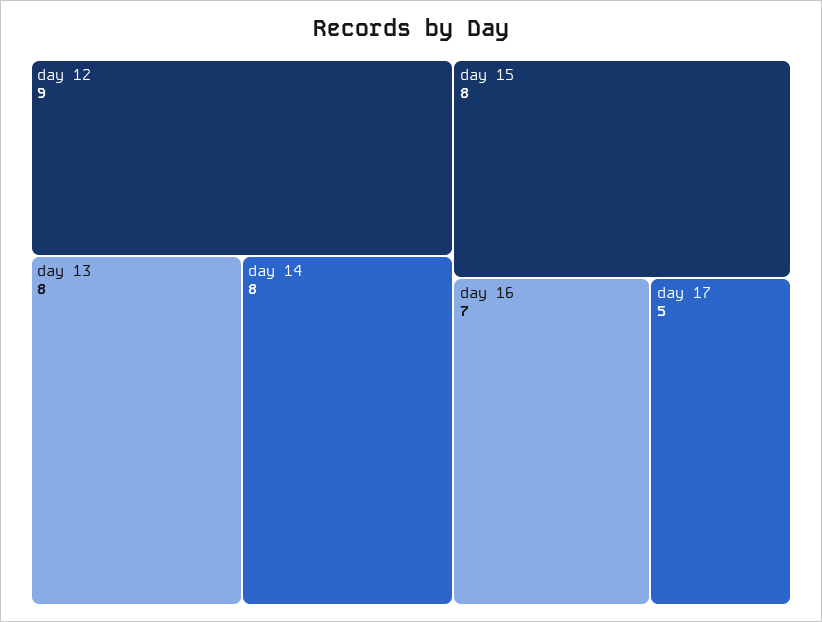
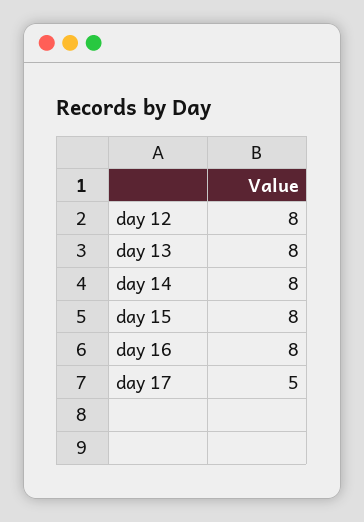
day 12: 9 -> 8
day 16: 7 -> 8

